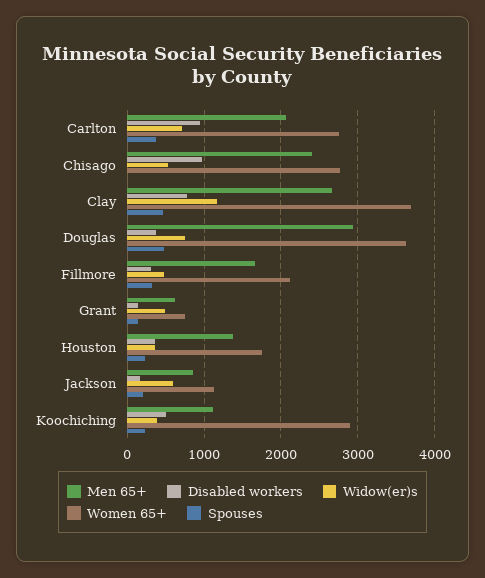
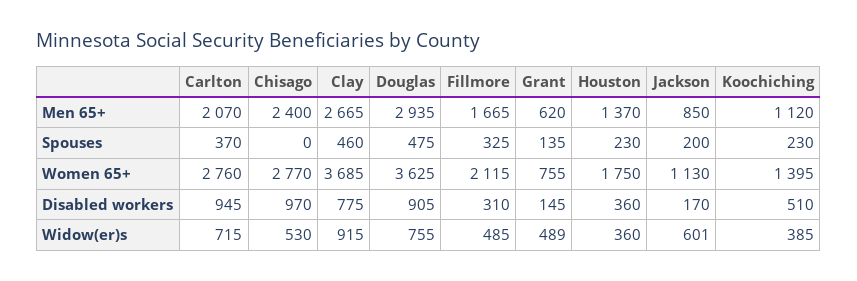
Widow(er)s, Clay: 1200 -> 915
Disabled workers, Douglas: 400 -> 905
Women 65+, Koochiching: 2900 -> 1395

